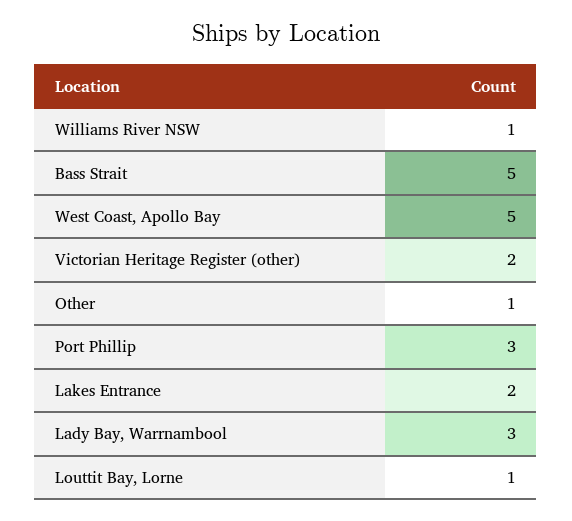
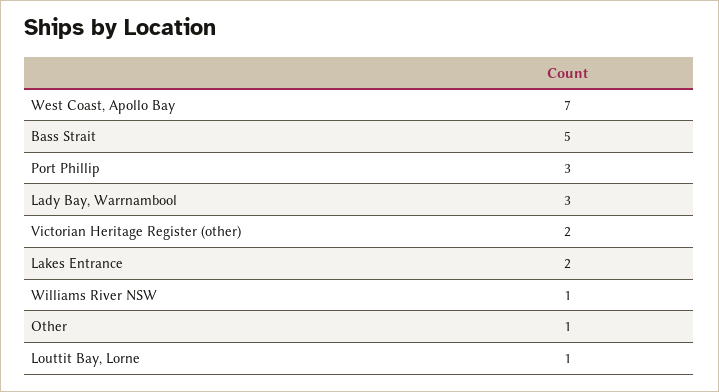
West Coast, Apollo Bay: 5 -> 7

